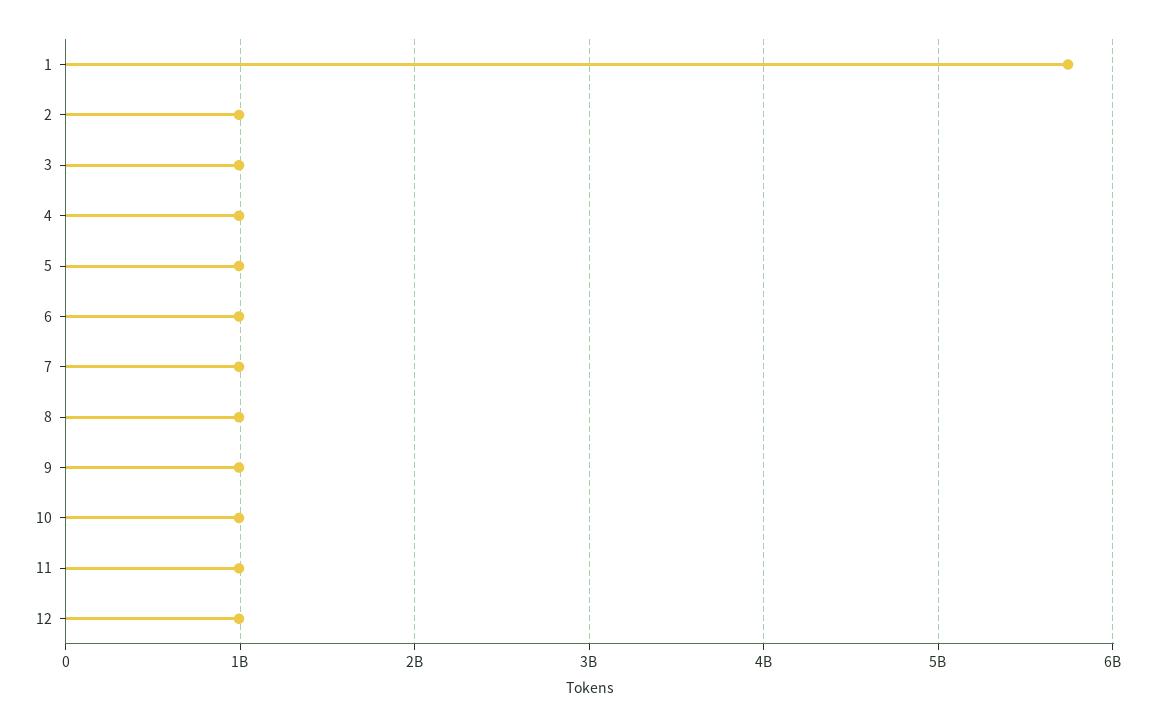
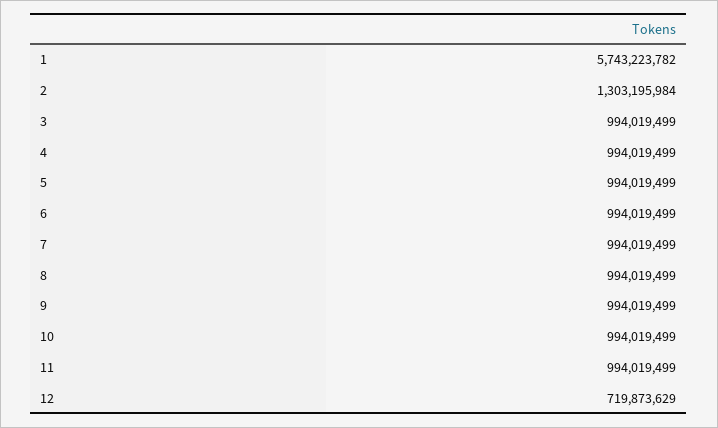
2: 1000000000 -> 1303195984
12: 1000000000 -> 719873629

